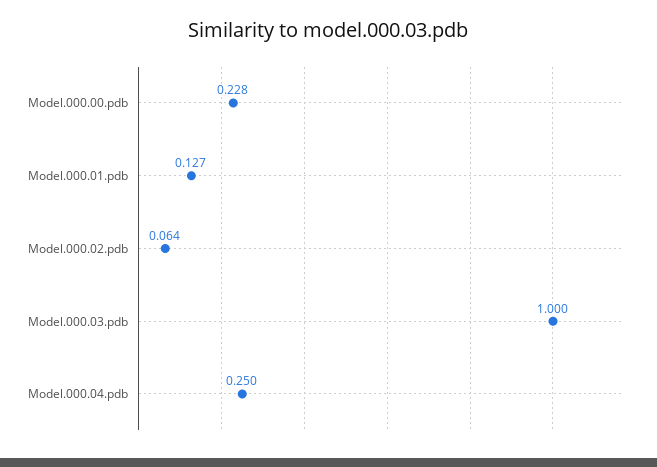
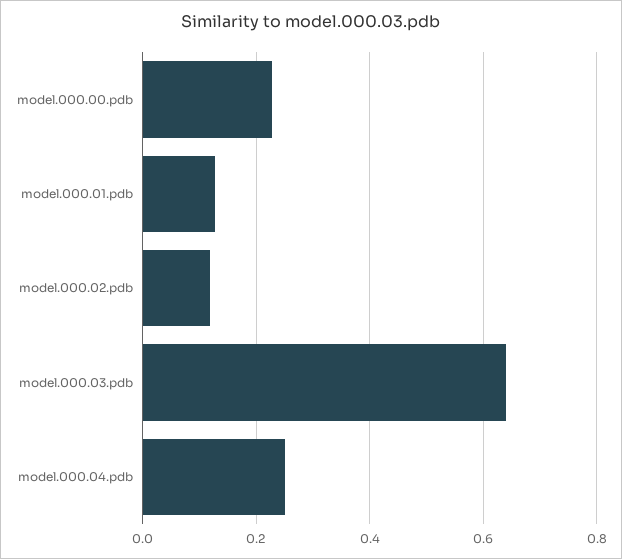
Model.000.02.pdb: 0.064 -> 0.12
Model.000.03.pdb: 1 -> 0.64

